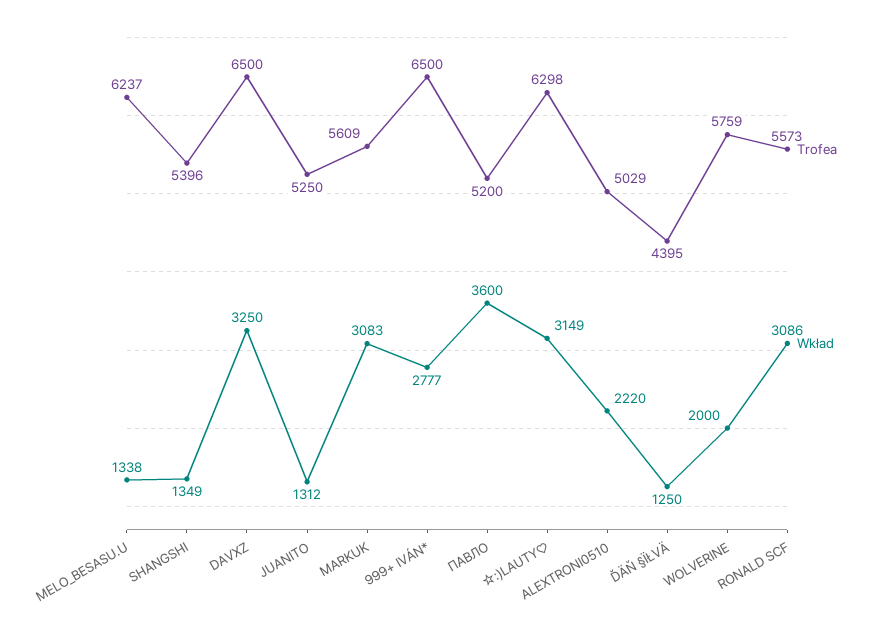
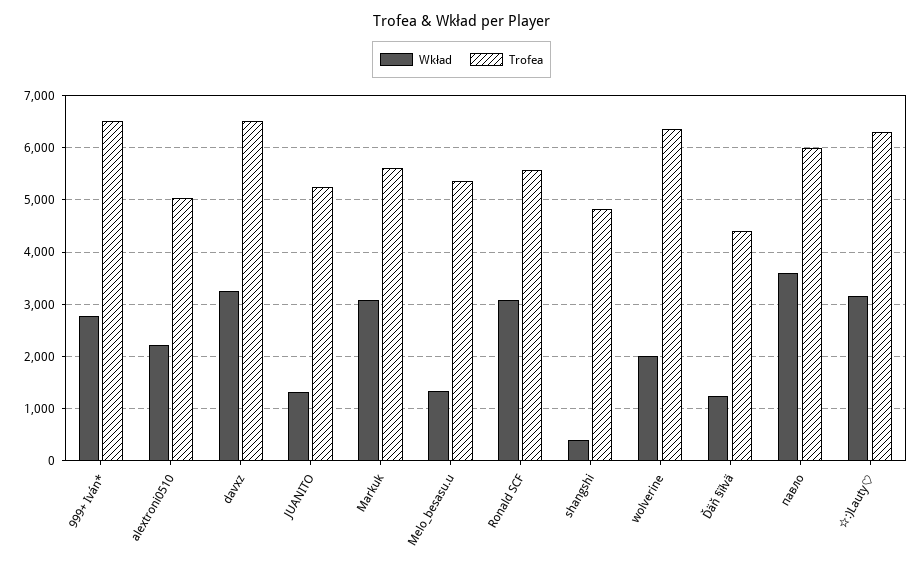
Trofea, MELO_BESASU.U: 6237 -> 5400
Trofea, SHANGSHI: 5396 -> 4800
Wkład, SHANGSHI: 1349 -> 400
Trofea, ПАВЛО: 5200 -> 6000
Trofea, WOLVERINE: 5759 -> 6400

